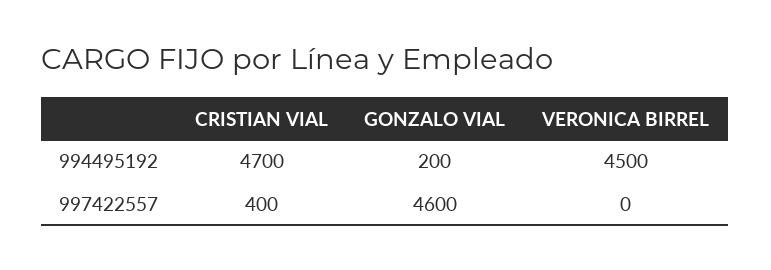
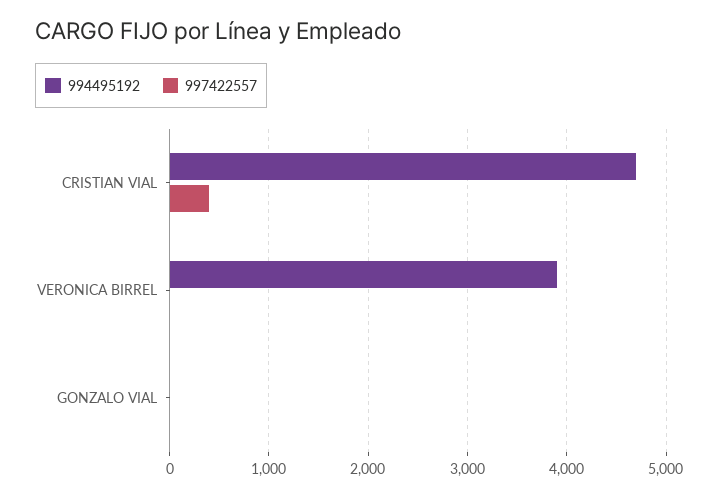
994495192, GONZALO VIAL: 200 -> 0
994495192, VERONICA BIRREL: 4500 -> 3900
997422557, GONZALO VIAL: 4600 -> 0

